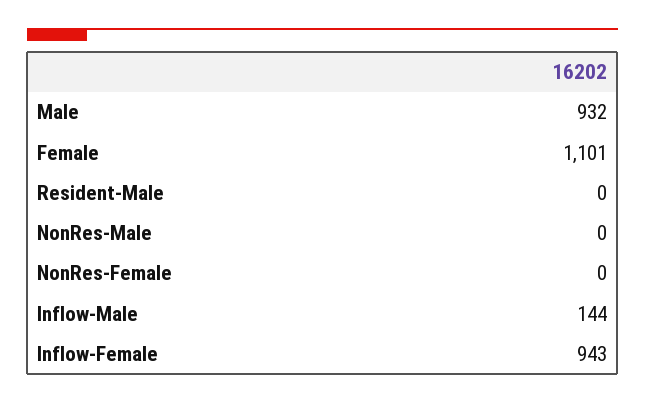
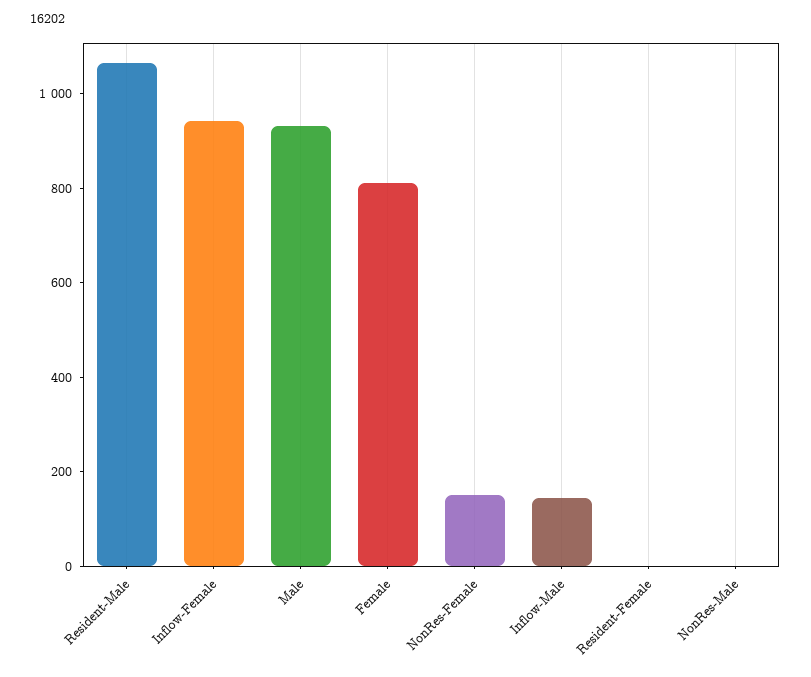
Female: 1101 -> 800
Resident-Male: 0 -> 1050
NonRes-Female: 0 -> 150
Resident-Female: none -> 0

